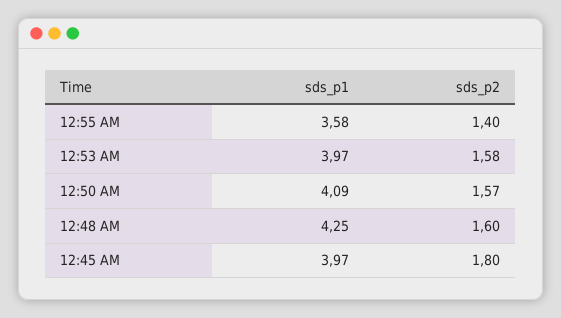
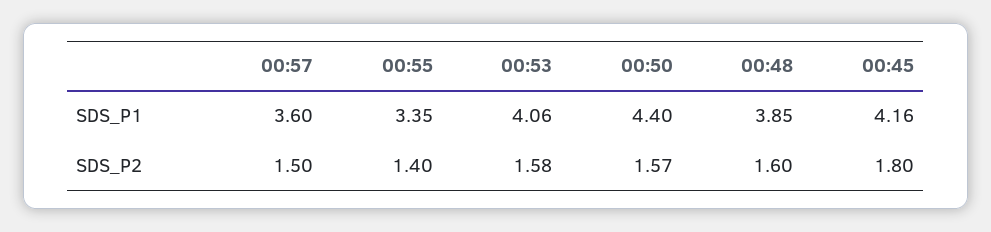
sds_p1, 12:55 AM: 3.58 -> 3.35
sds_p1, 12:53 AM: 3.97 -> 4.06
sds_p1, 12:50 AM: 4.09 -> 4.4
sds_p1, 12:48 AM: 4.25 -> 3.85
sds_p1, 12:45 AM: 3.97 -> 4.16
sds_p1, 00:57: none -> 3.6
sds_p2, 00:57: none -> 1.5

